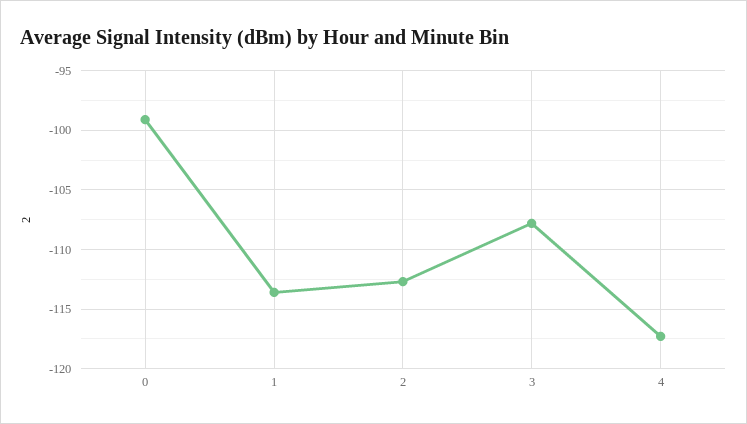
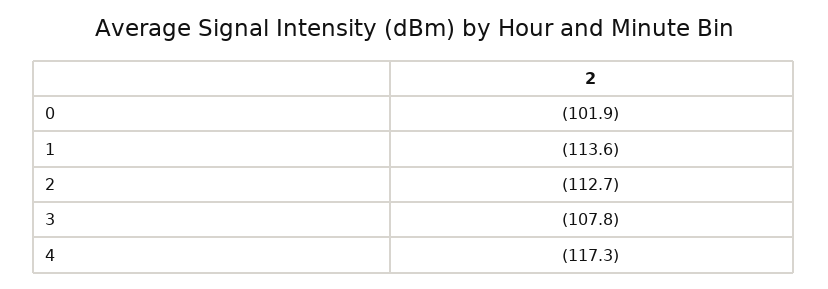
0: -99 -> -101.9

